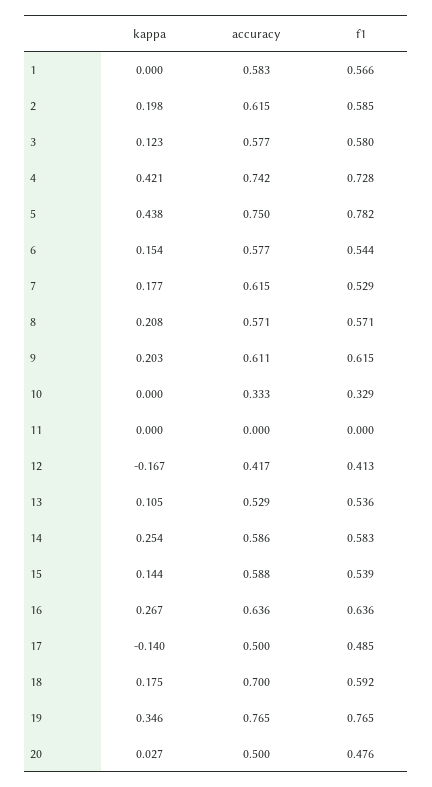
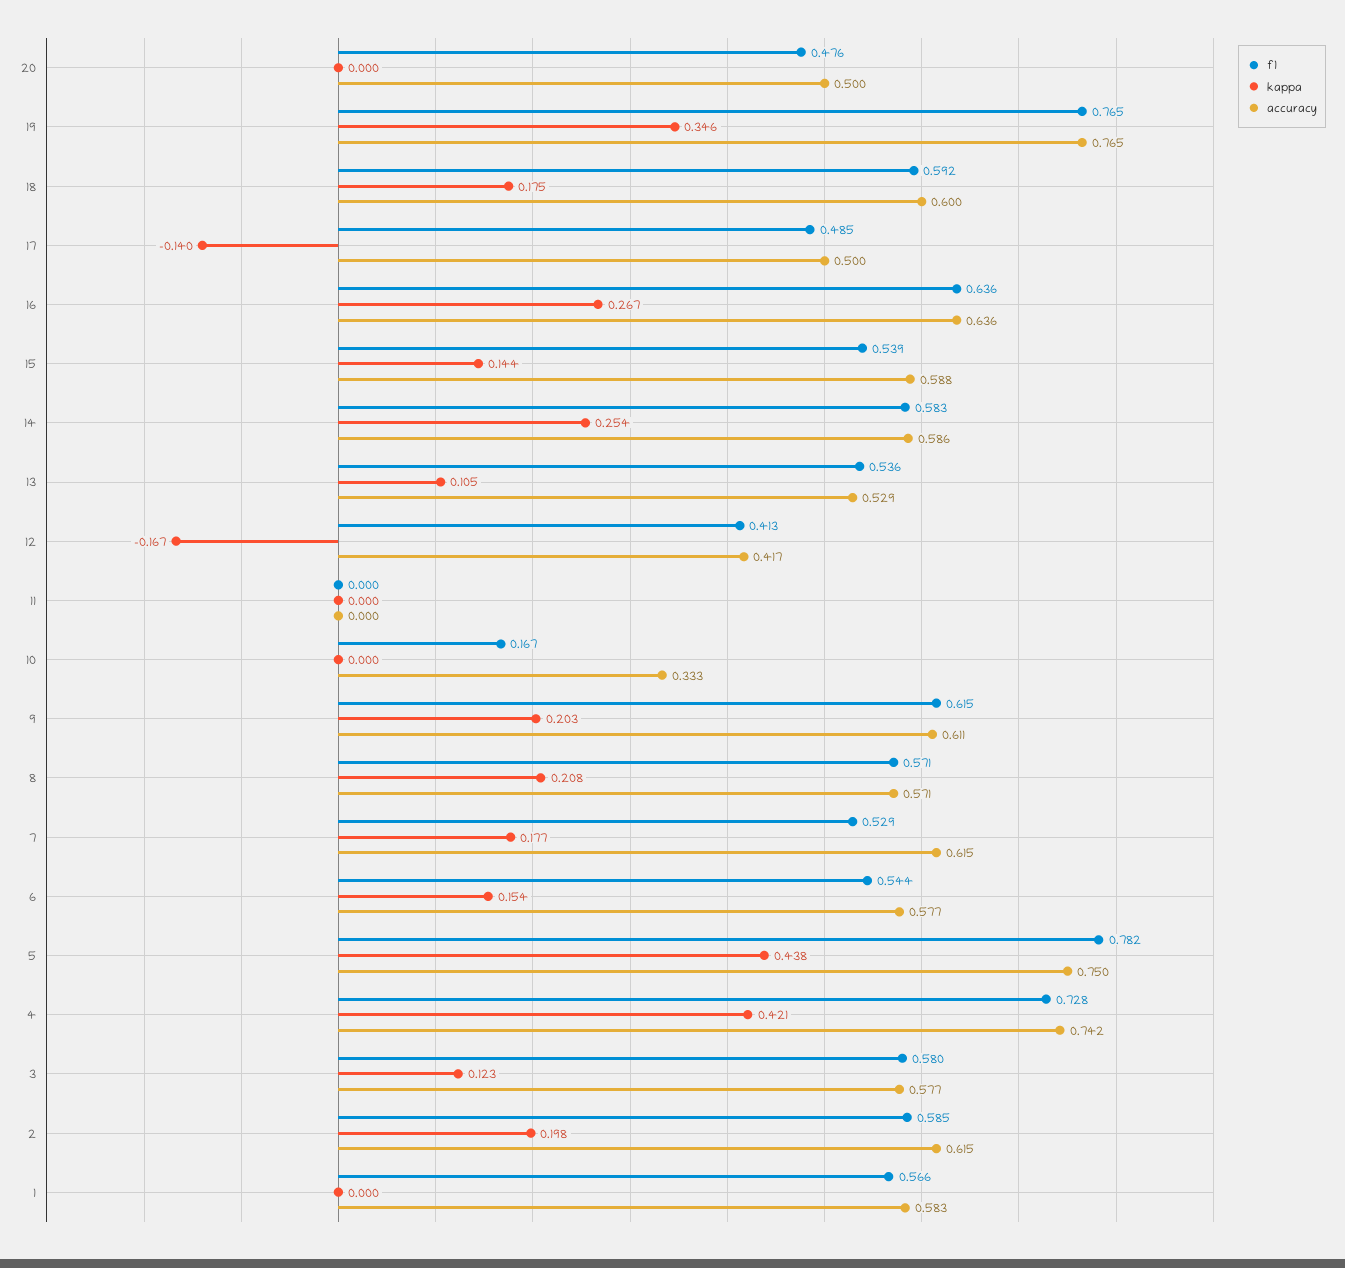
f1, 10: 0.329 -> 0.167
accuracy, 18: 0.7 -> 0.6
kappa, 20: 0.027 -> 0

